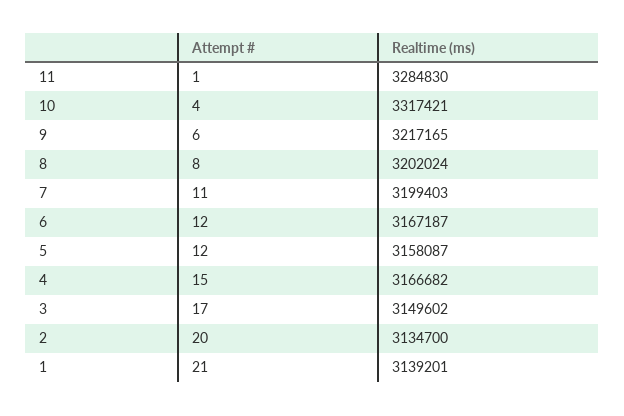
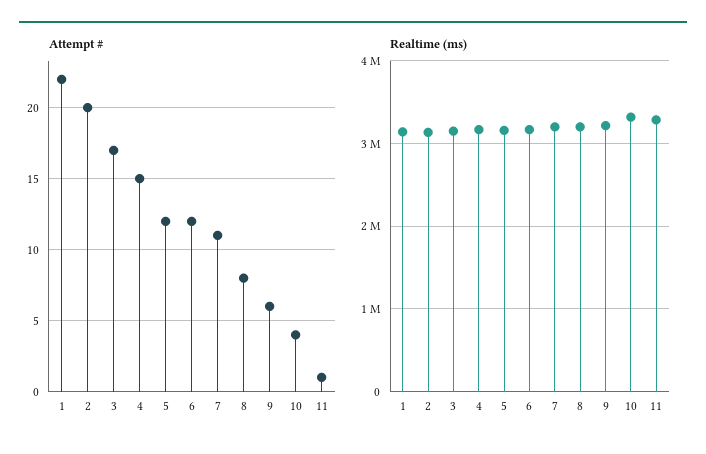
Attempt #, 1: 21 -> 22

